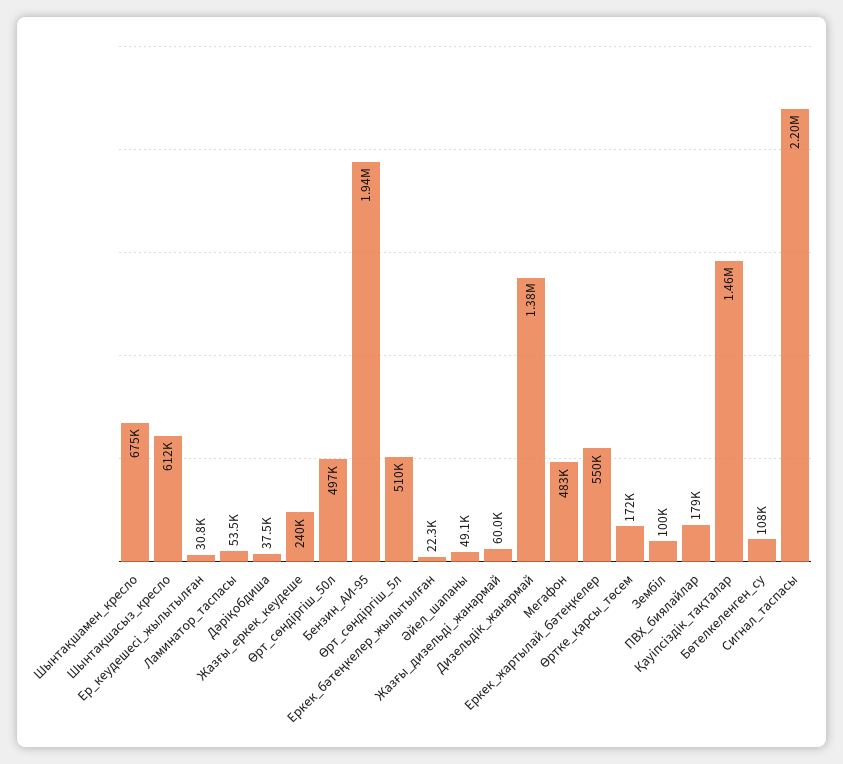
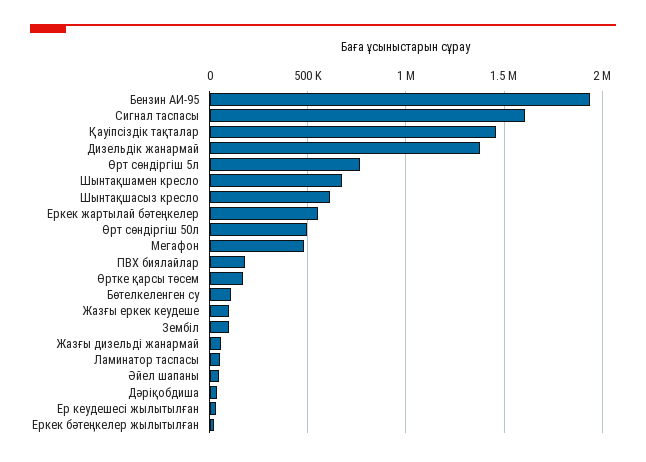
Жазғы_еркек_кеудеше: 240000 -> 100000
Өрт_сөндіргіш_5л: 510000 -> 750000
Сигнал_таспасы: 2200000 -> 1600000

